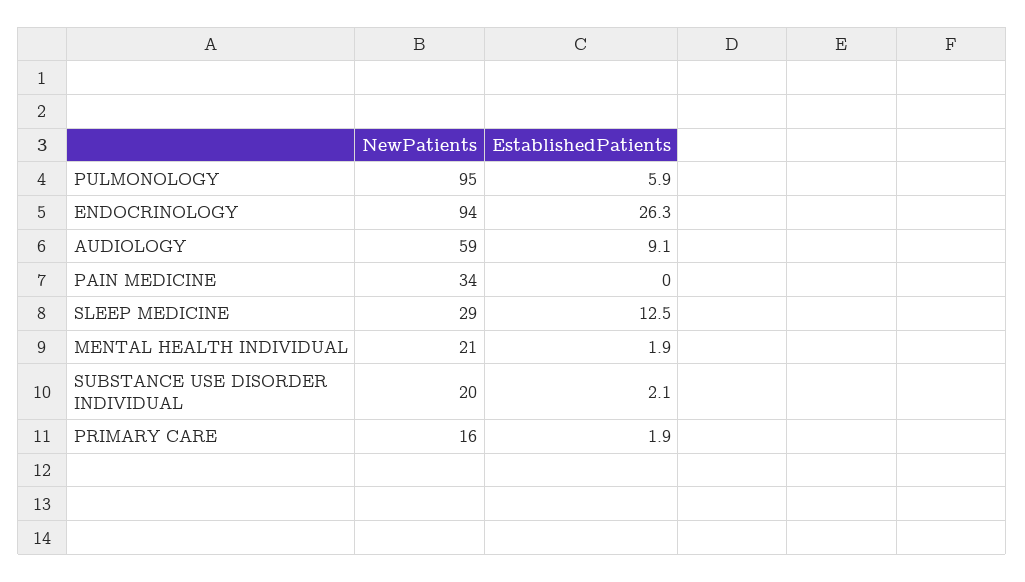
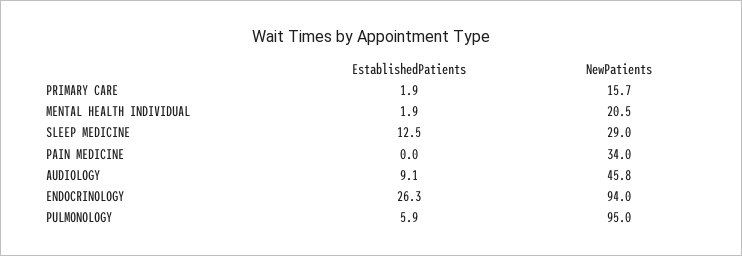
NewPatients, AUDIOLOGY: 59 -> 45.8
NewPatients, SUBSTANCE USE DISORDER INDIVIDUAL: 20 -> none
EstablishedPatients, SUBSTANCE USE DISORDER INDIVIDUAL: 2.1 -> none

